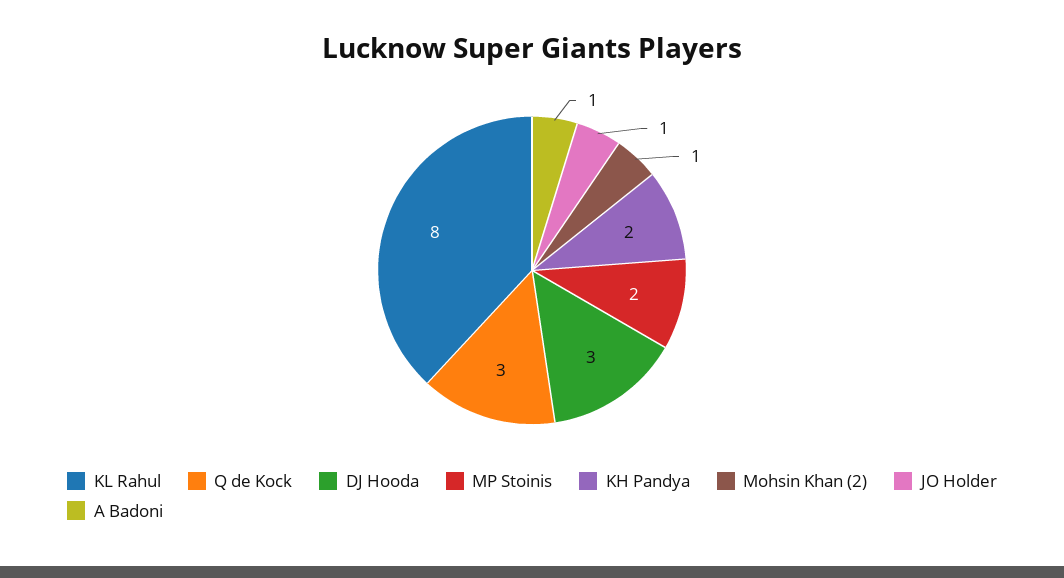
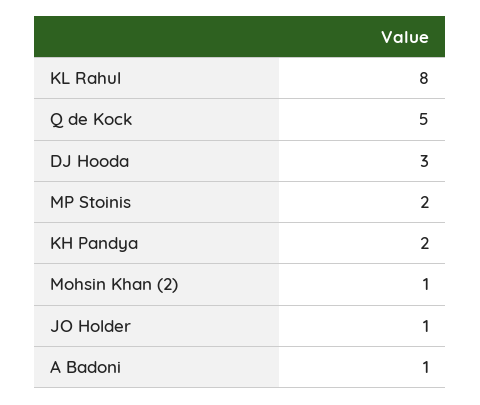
Q de Kock: 3 -> 5

